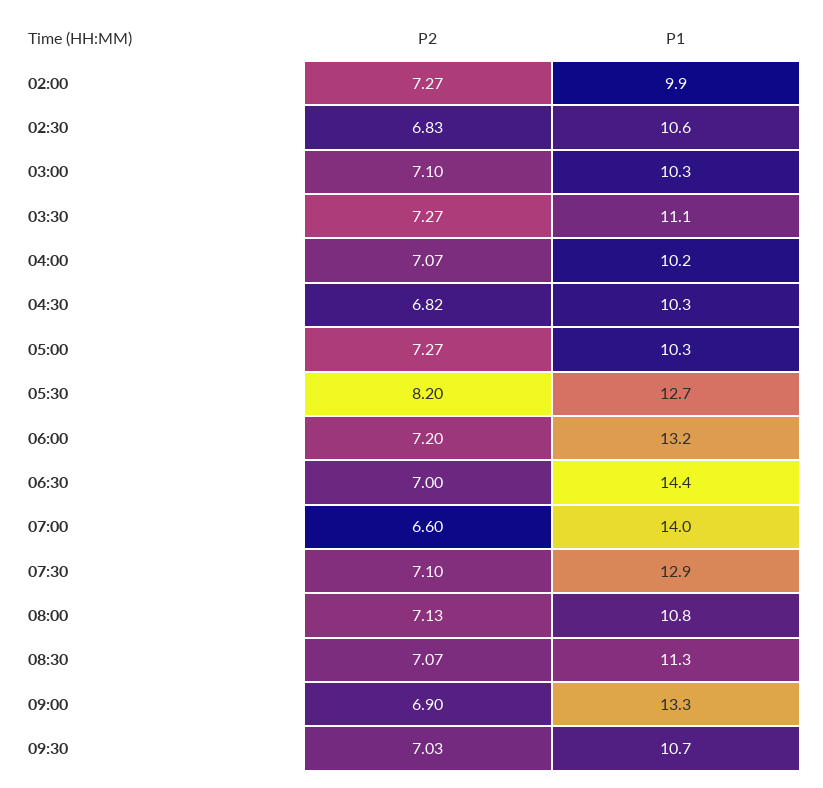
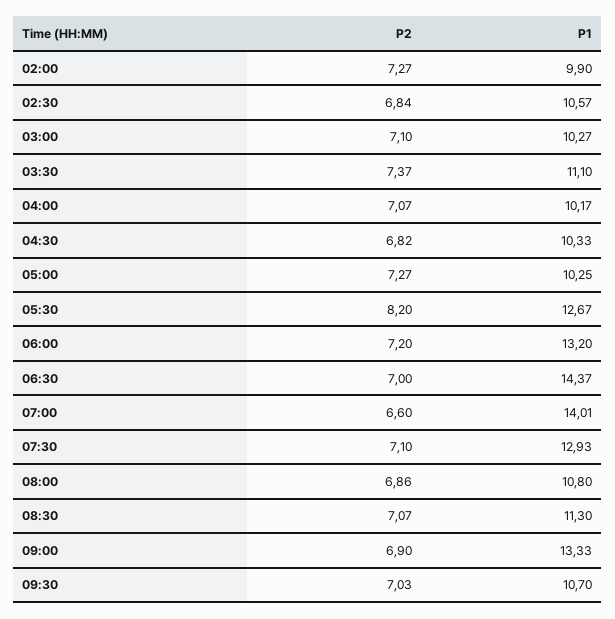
P2, 02:30: 6.83 -> 6.84
P2, 03:30: 7.27 -> 7.37
P2, 08:00: 7.13 -> 6.86

